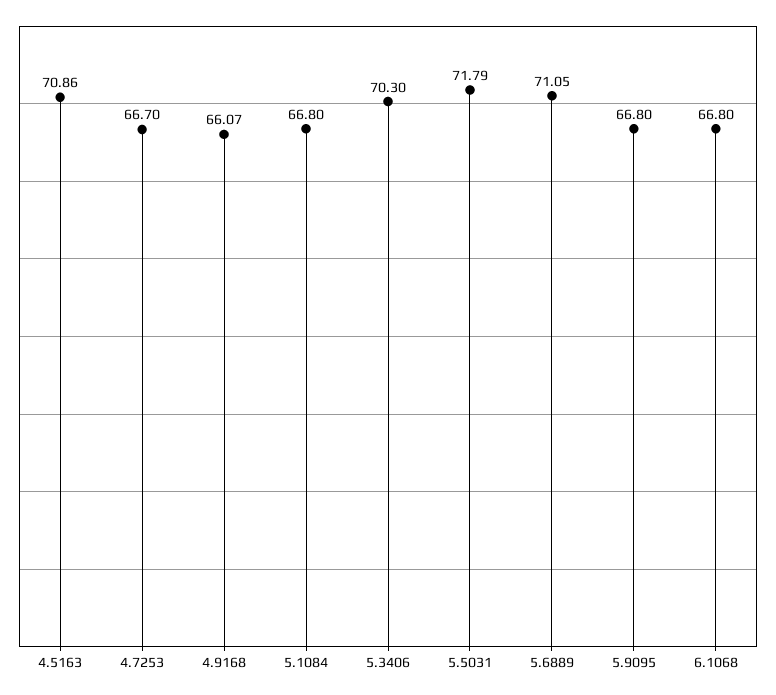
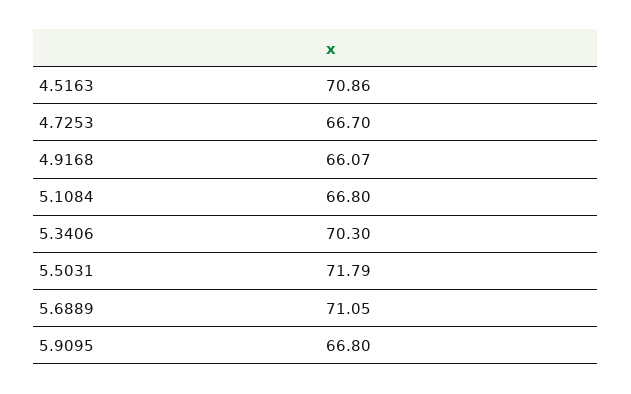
6.1068: 66.8 -> none

